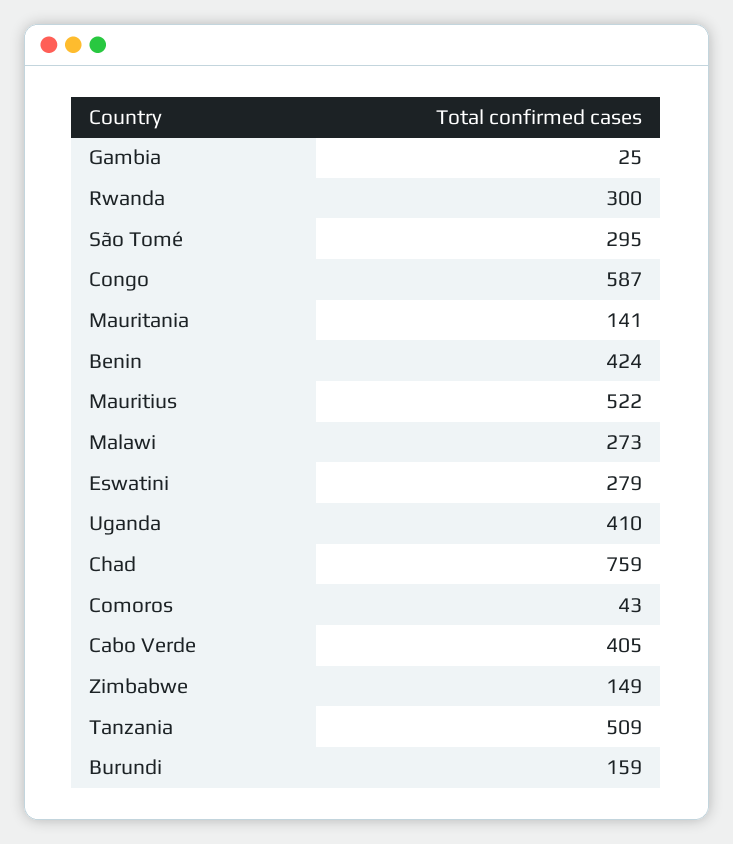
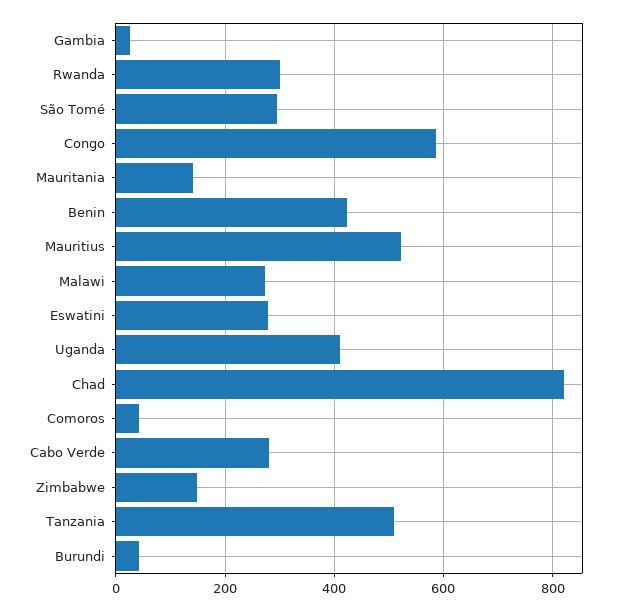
Chad: 759 -> 820
Cabo Verde: 405 -> 280
Burundi: 159 -> 40

